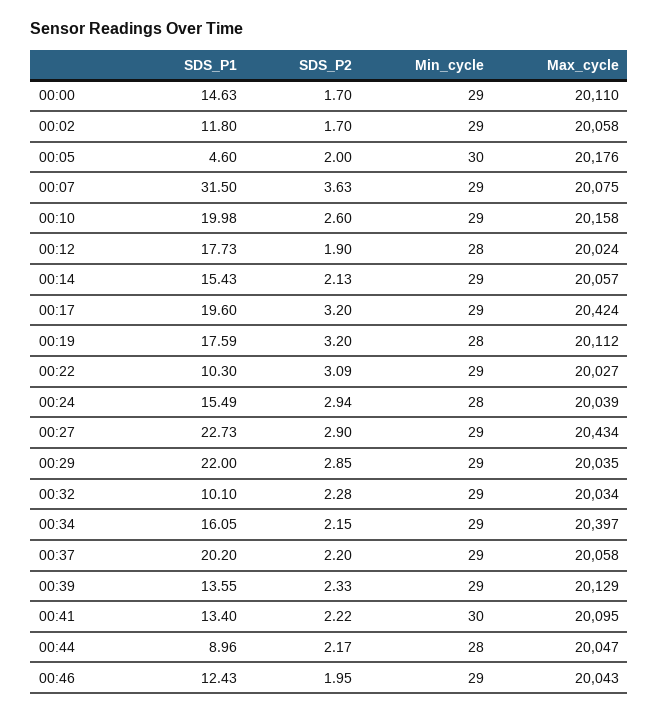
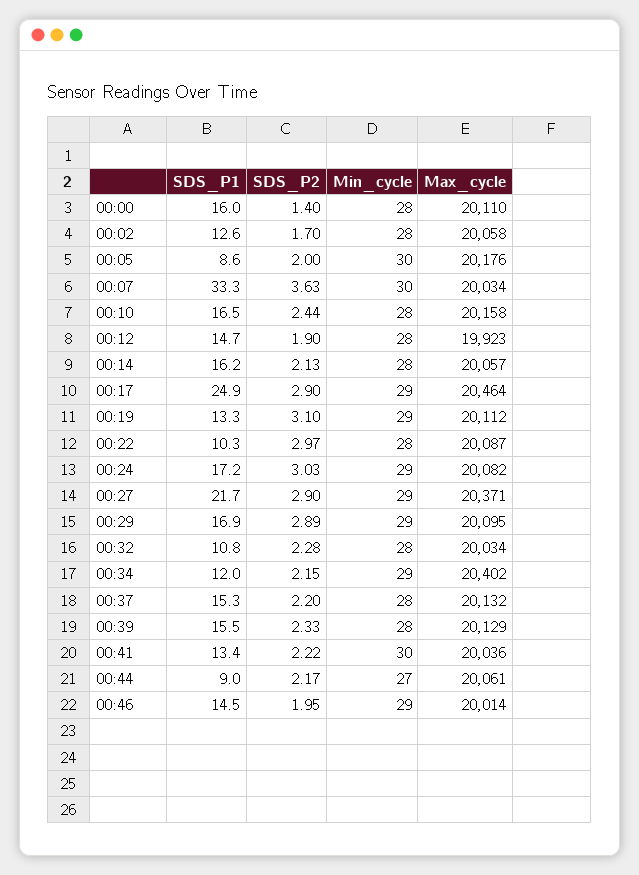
SDS_P1, 00:00: 14.63 -> 16
SDS_P2, 00:00: 1.7 -> 1.4
Min_cycle, 00:00: 29 -> 28
SDS_P1, 00:02: 11.8 -> 12.6
Min_cycle, 00:02: 29 -> 28
SDS_P1, 00:05: 4.6 -> 8.6
SDS_P1, 00:07: 31.5 -> 33.3
Min_cycle, 00:07: 29 -> 30
Max_cycle, 00:07: 20075 -> 20034
SDS_P1, 00:10: 19.98 -> 16.5
SDS_P2, 00:10: 2.6 -> 2.44
Min_cycle, 00:10: 29 -> 28
SDS_P1, 00:12: 17.73 -> 14.7
Max_cycle, 00:12: 20024 -> 19923
SDS_P1, 00:14: 15.43 -> 16.2
Min_cycle, 00:14: 29 -> 28
SDS_P1, 00:17: 19.6 -> 24.9
SDS_P2, 00:17: 3.2 -> 2.9
Max_cycle, 00:17: 20424 -> 20464
SDS_P1, 00:19: 17.59 -> 13.3
SDS_P2, 00:19: 3.2 -> 3.1
Min_cycle, 00:19: 28 -> 29
SDS_P2, 00:22: 3.09 -> 2.97
Min_cycle, 00:22: 29 -> 28
Max_cycle, 00:22: 20027 -> 20087
SDS_P1, 00:24: 15.49 -> 17.2
SDS_P2, 00:24: 2.94 -> 3.03
Min_cycle, 00:24: 28 -> 29
Max_cycle, 00:24: 20039 -> 20082
SDS_P1, 00:27: 22.73 -> 21.7
Max_cycle, 00:27: 20434 -> 20371
SDS_P1, 00:29: 22 -> 16.9
SDS_P2, 00:29: 2.85 -> 2.89
Max_cycle, 00:29: 20035 -> 20095
SDS_P1, 00:32: 10.1 -> 10.8
Min_cycle, 00:32: 29 -> 28
SDS_P1, 00:34: 16.05 -> 12
Max_cycle, 00:34: 20397 -> 20402
SDS_P1, 00:37: 20.2 -> 15.3
Min_cycle, 00:37: 29 -> 28
Max_cycle, 00:37: 20058 -> 20132
SDS_P1, 00:39: 13.55 -> 15.5
Min_cycle, 00:39: 29 -> 28
Max_cycle, 00:41: 20095 -> 20036
Min_cycle, 00:44: 28 -> 27
Max_cycle, 00:44: 20047 -> 20061
SDS_P1, 00:46: 12.43 -> 14.5
Max_cycle, 00:46: 20043 -> 20014

